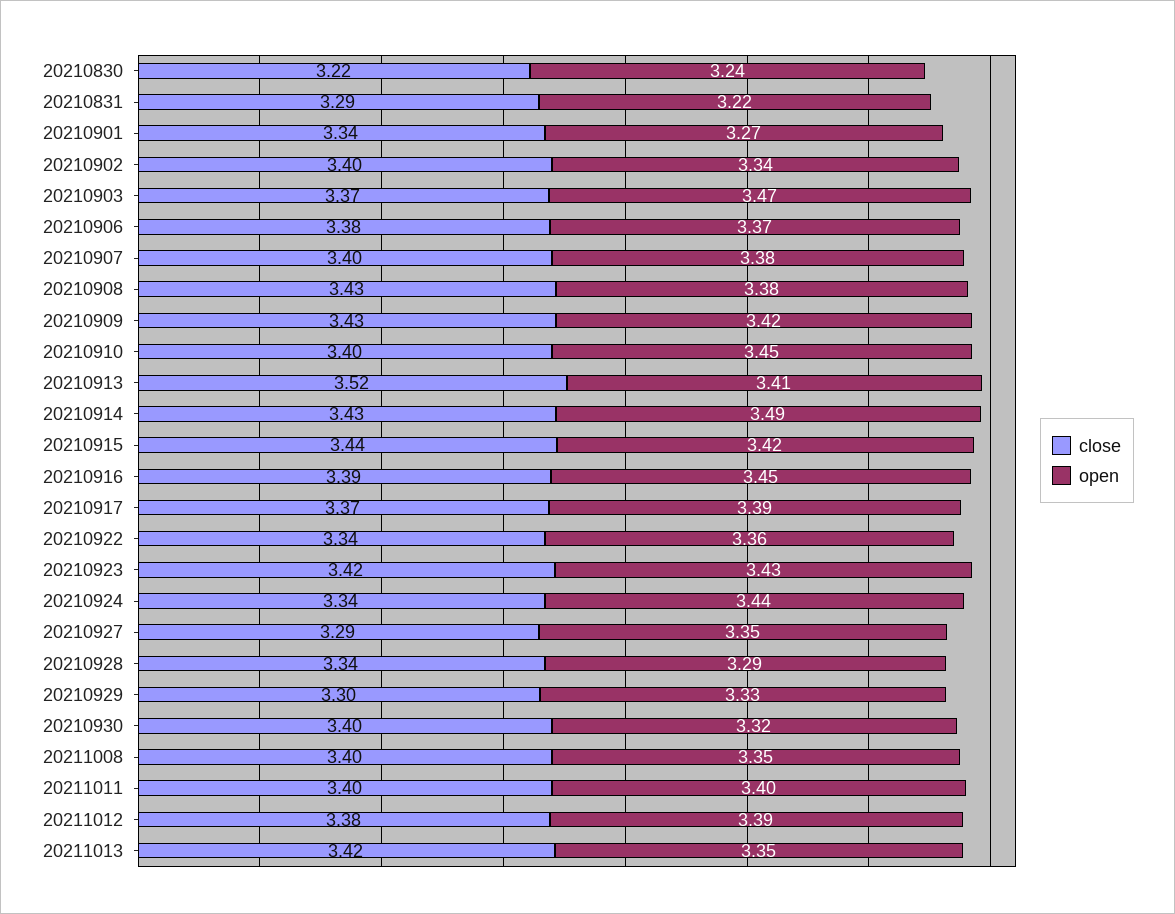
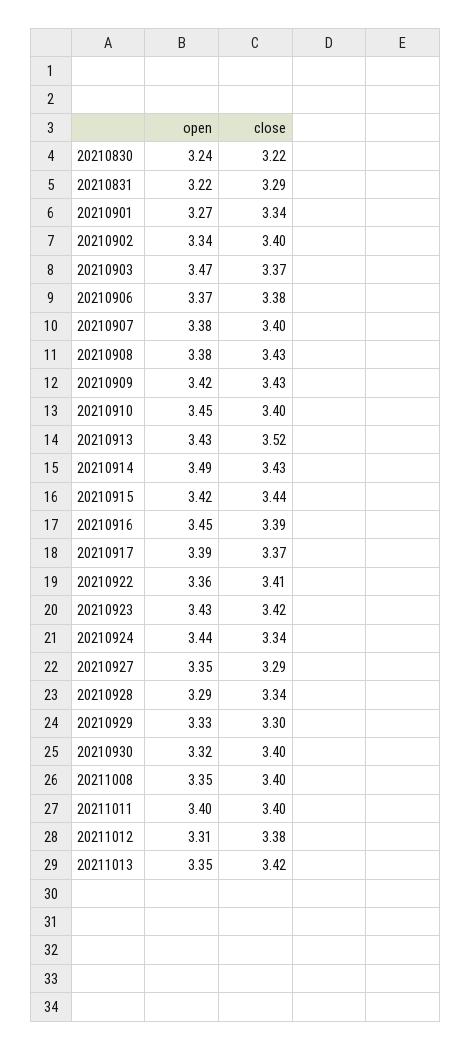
open, 20210913: 3.41 -> 3.43
close, 20210922: 3.34 -> 3.41
open, 20211012: 3.39 -> 3.31

